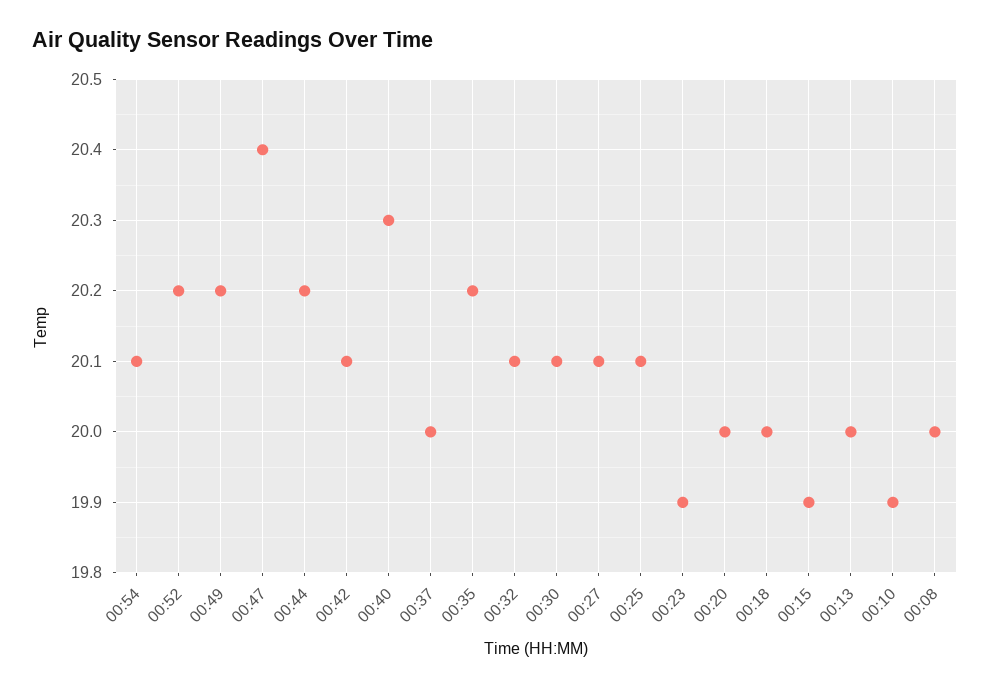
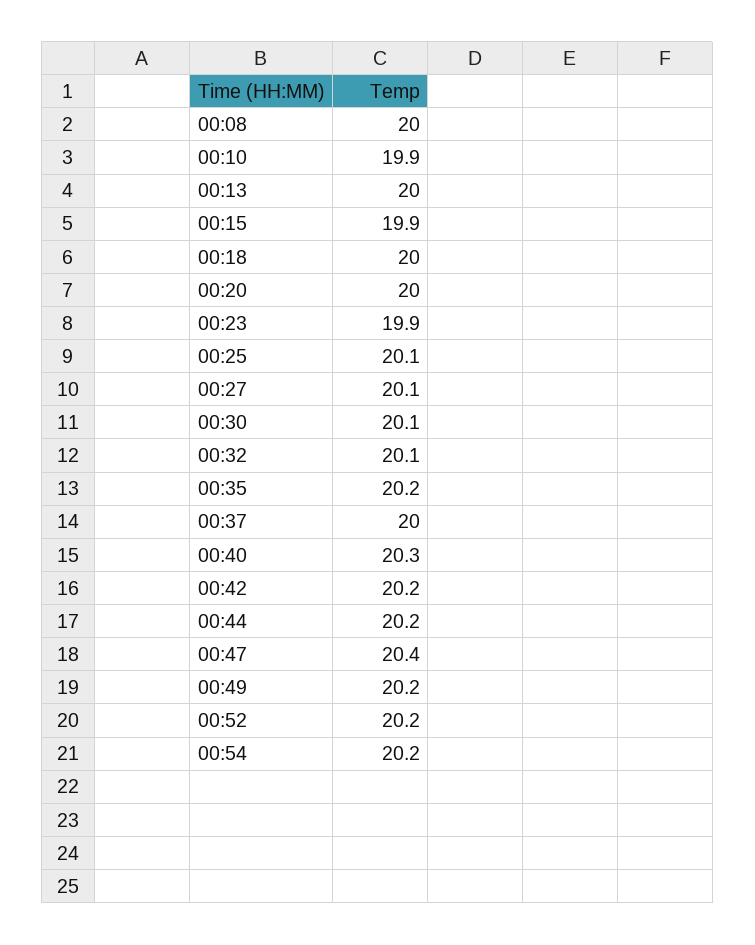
00:54: 20.1 -> 20.2
00:42: 20.1 -> 20.2

